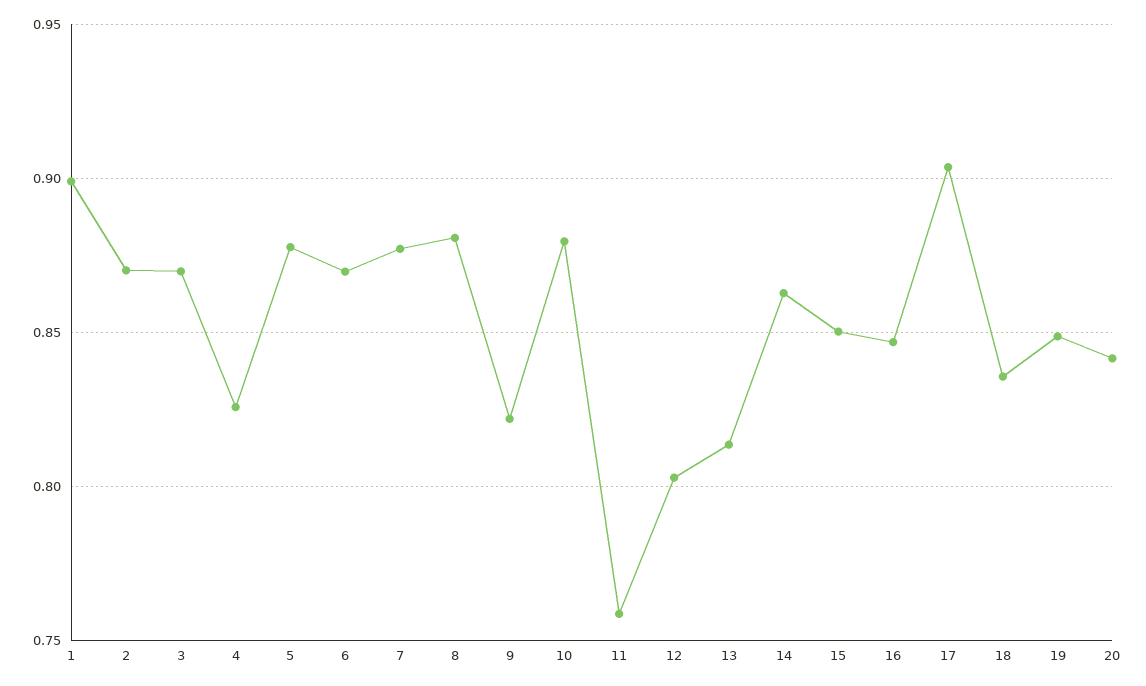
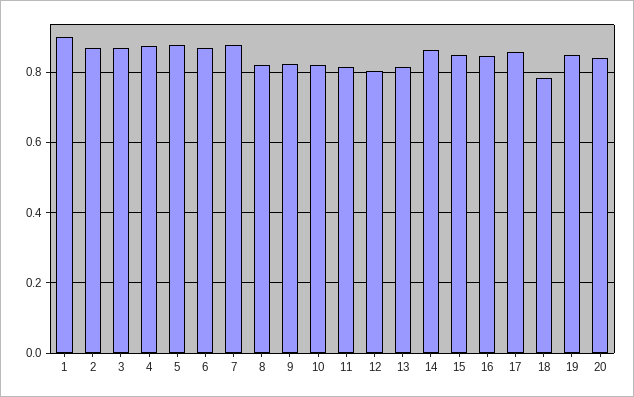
4: 0.825 -> 0.88
8: 0.88 -> 0.82
10: 0.88 -> 0.82
11: 0.76 -> 0.82
17: 0.905 -> 0.86
18: 0.835 -> 0.78

